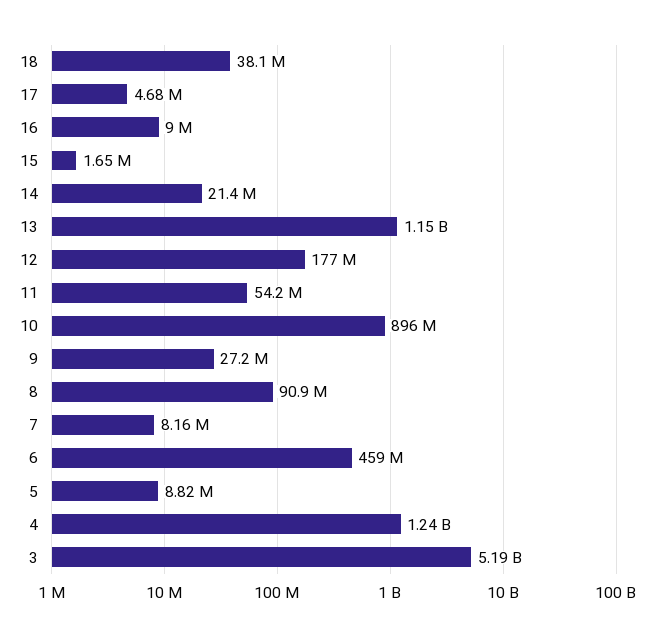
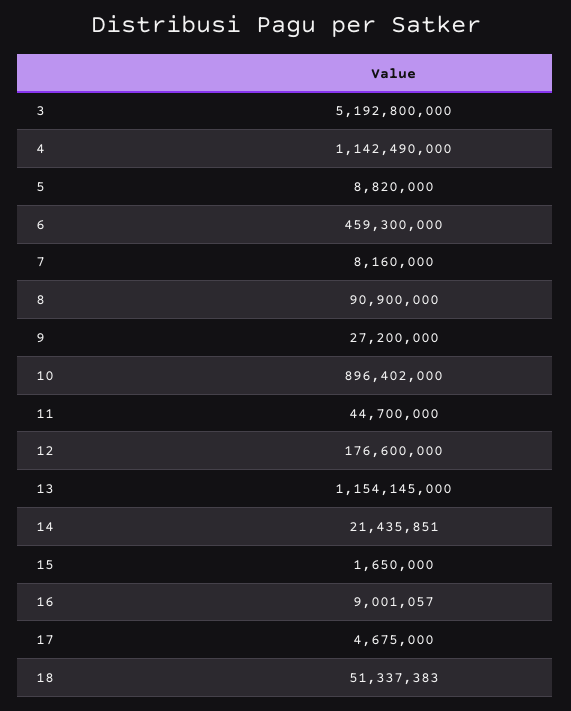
18: 38100000 -> 51337383
11: 54200000 -> 44700000
4: 1240000000 -> 1142490000

